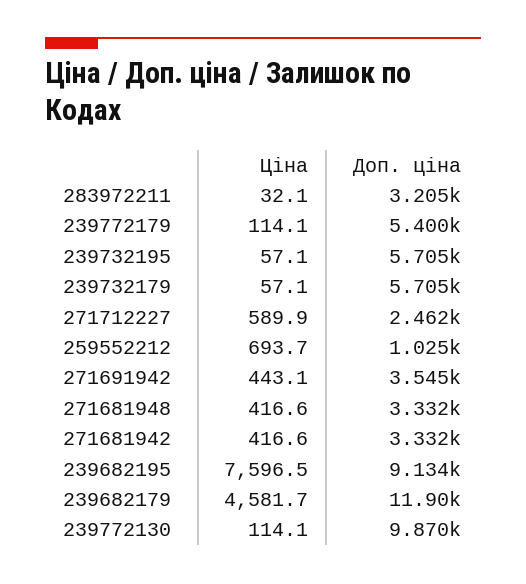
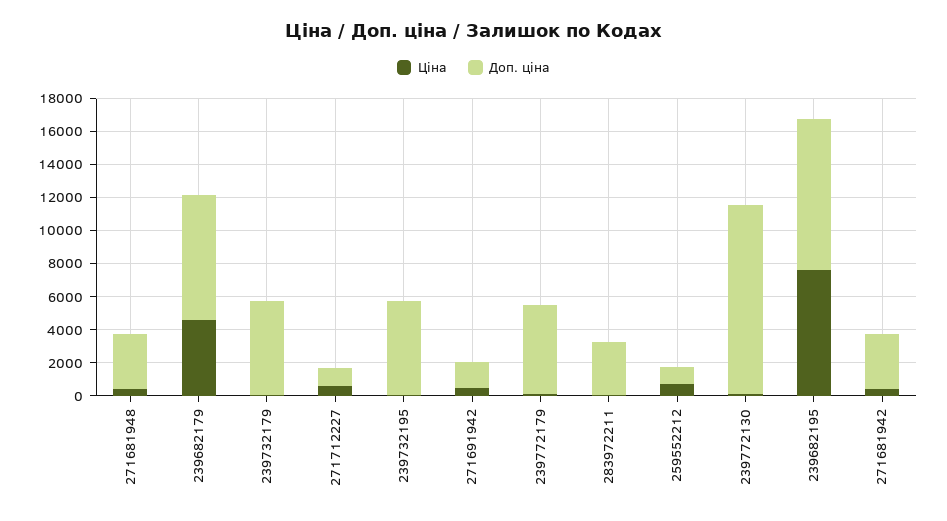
Доп. ціна, 271712227: 2462 -> 1000
Доп. ціна, 271691942: 3545 -> 1500
Доп. ціна, 239682179: 11900 -> 7500
Доп. ціна, 239772130: 9870 -> 11500

